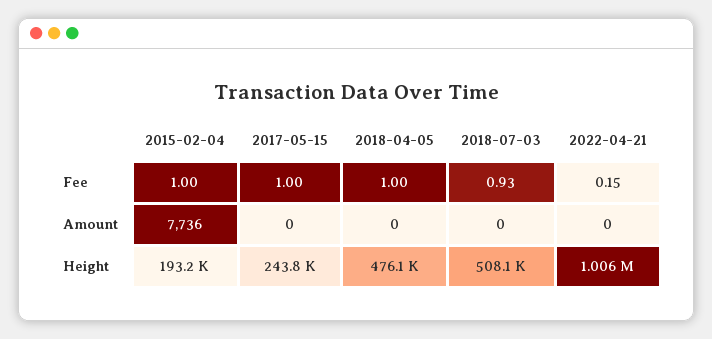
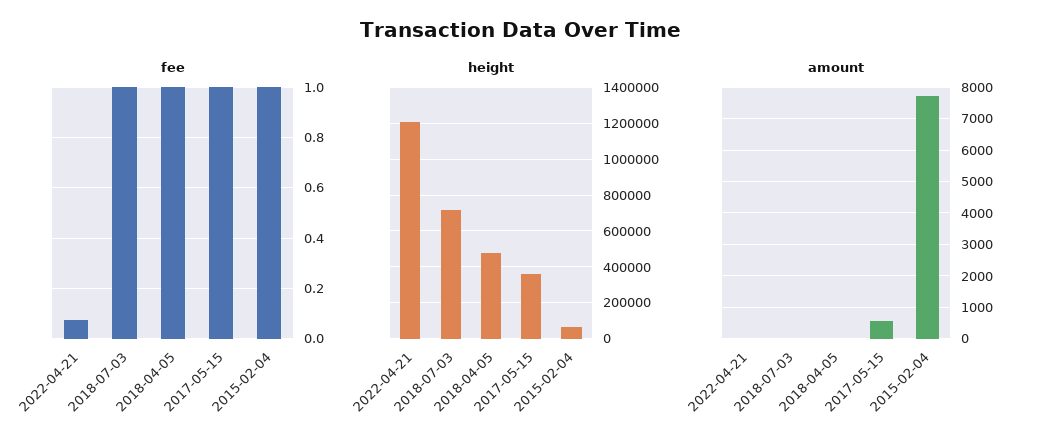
Fee, 2018-07-03: 0.93 -> 1
Fee, 2022-04-21: 0.15 -> 0.075
Amount, 2017-05-15: 0 -> 600
Height, 2015-02-04: 193200 -> 50000
Height, 2017-05-15: 243800 -> 350000
Height, 2018-07-03: 508100 -> 700000
Height, 2022-04-21: 1006000 -> 1200000

